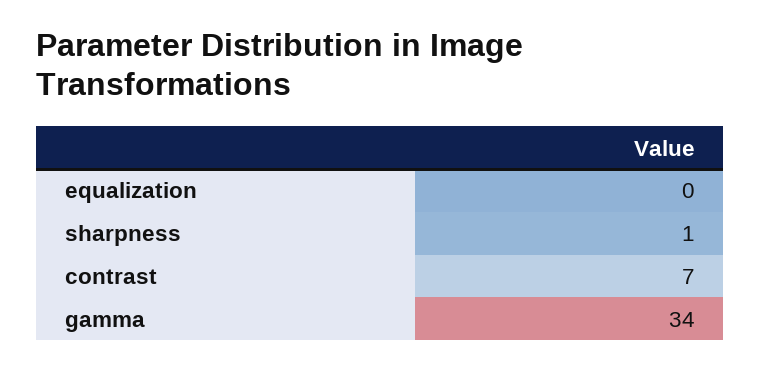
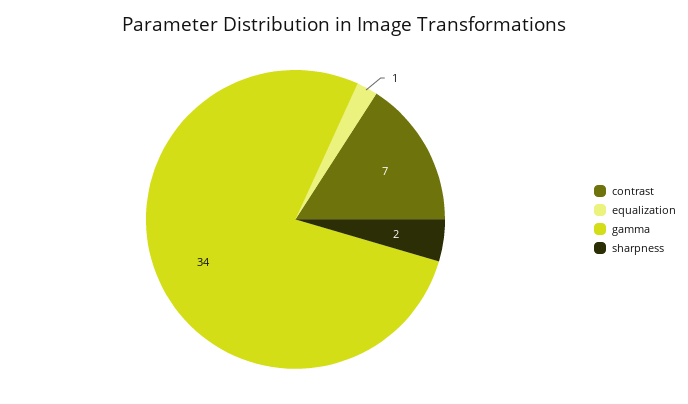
equalization: 0 -> 1
sharpness: 1 -> 2

